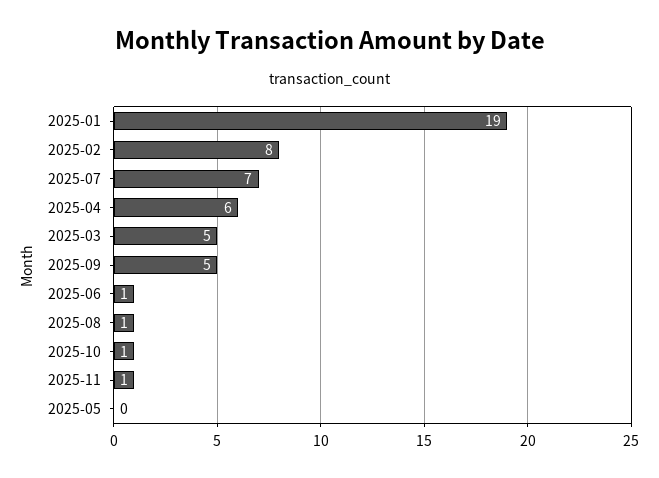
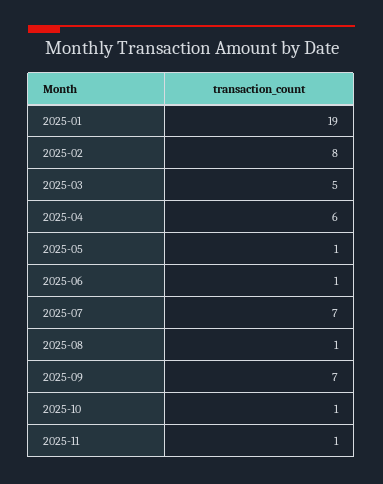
2025-09: 5 -> 7
2025-05: 0 -> 1

